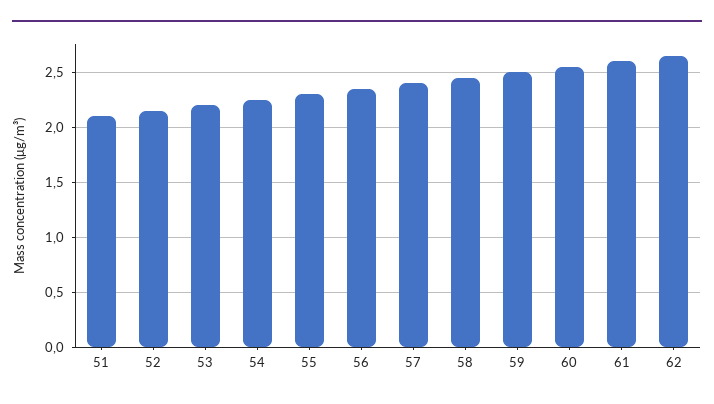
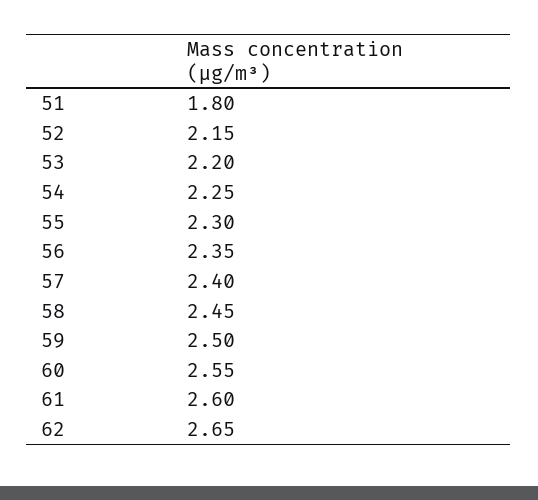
51: 2.1 -> 1.8

